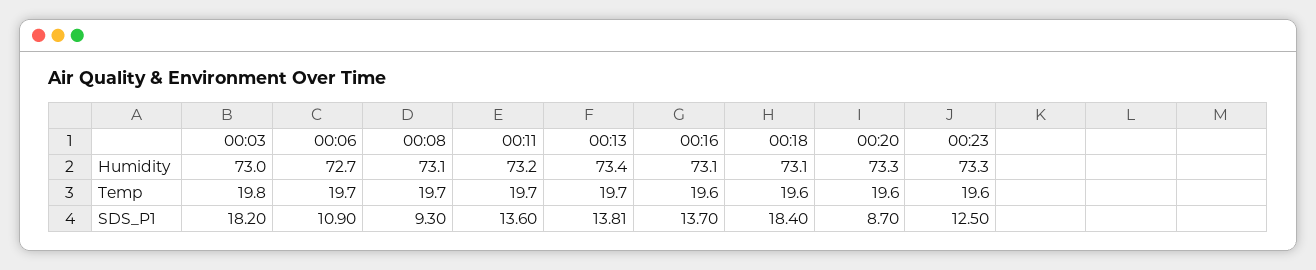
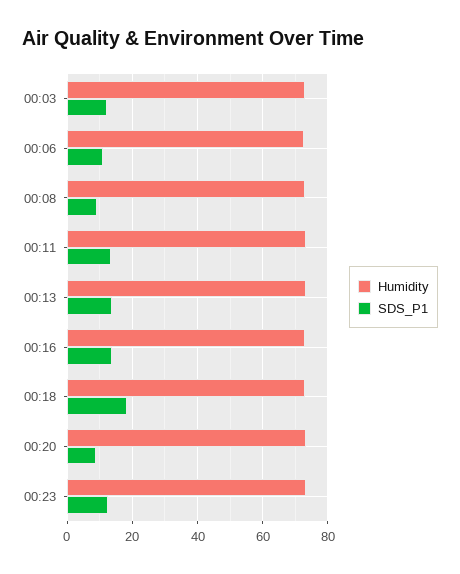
Temp, 00:03: 19.8 -> none
Temp, 00:06: 19.7 -> none
Temp, 00:08: 19.7 -> none
Temp, 00:11: 19.7 -> none
Temp, 00:13: 19.7 -> none
Temp, 00:16: 19.6 -> none
Temp, 00:18: 19.6 -> none
Temp, 00:20: 19.6 -> none
Temp, 00:23: 19.6 -> none
SDS_P1, 00:03: 18.2 -> 12

